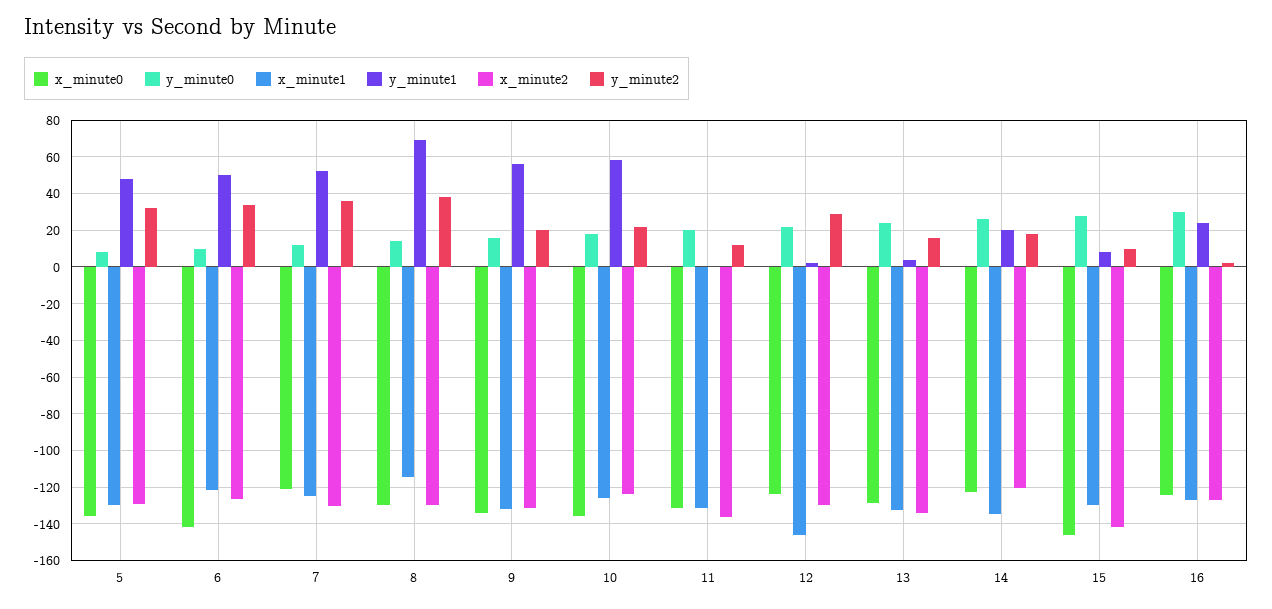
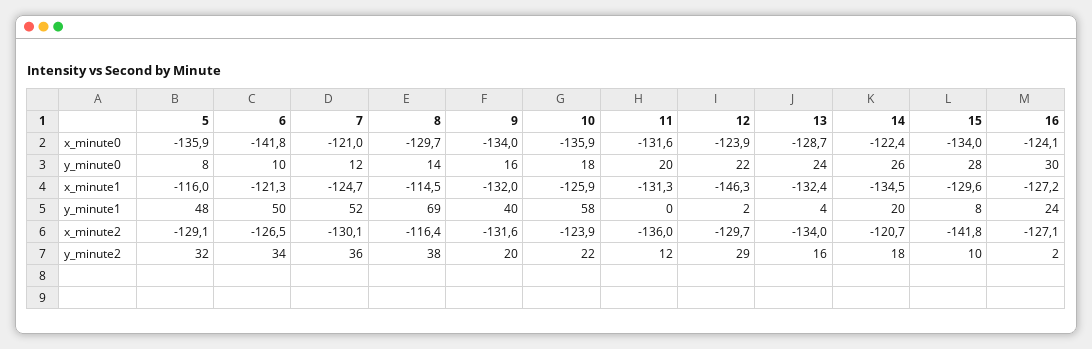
x_minute1, 5: -130 -> -116
x_minute2, 8: -130 -> -116.4
y_minute1, 9: 55 -> 40
x_minute0, 15: -145 -> -134

